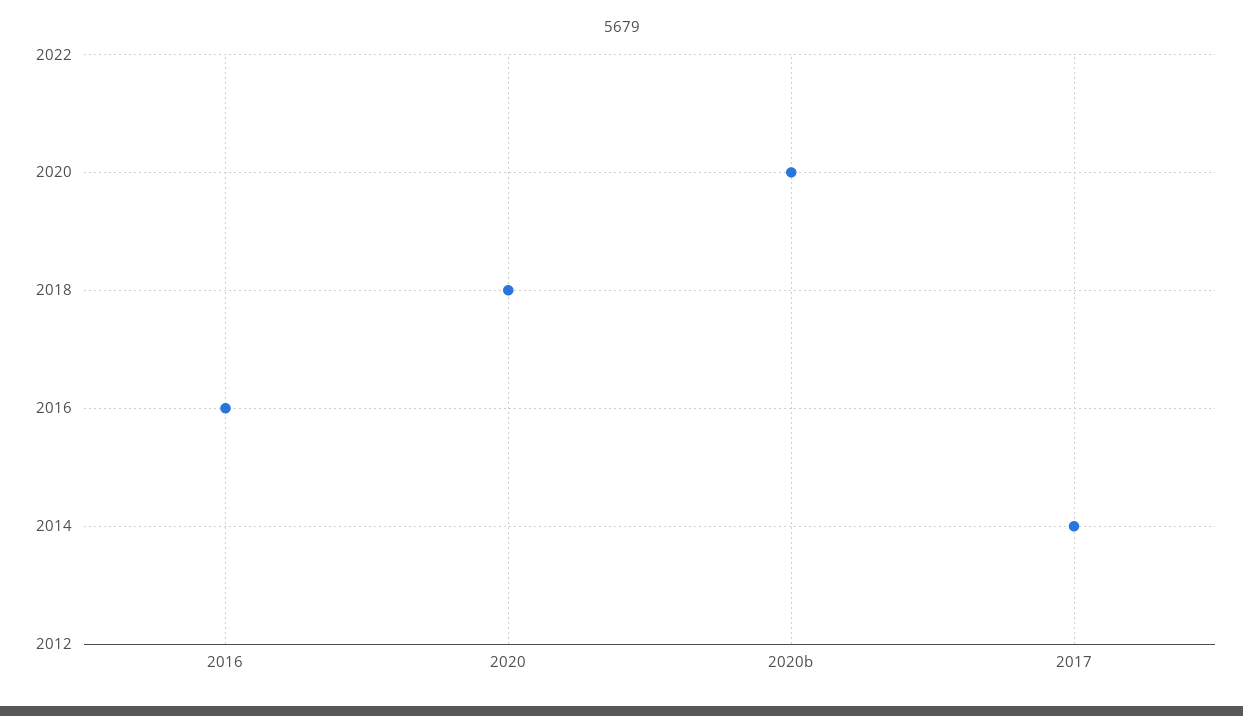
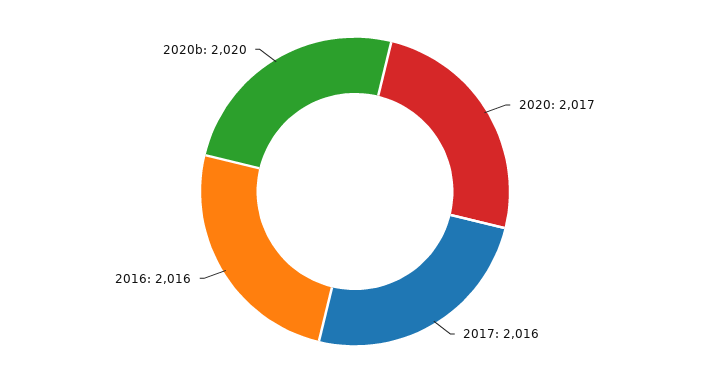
2020: 2018 -> 2017
2017: 2014 -> 2016

